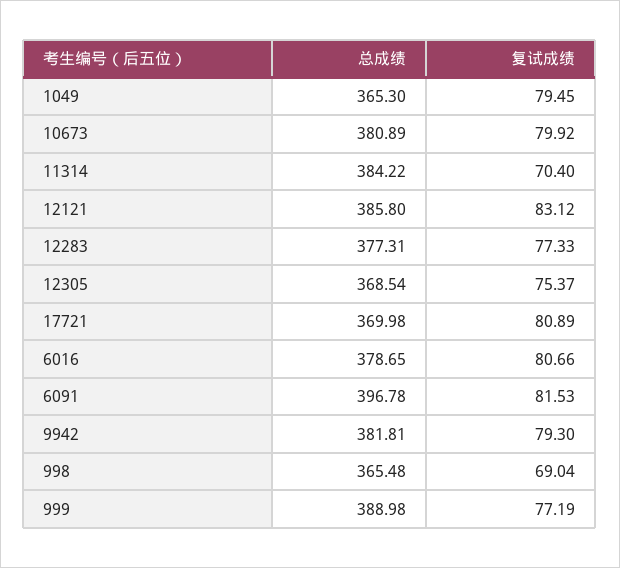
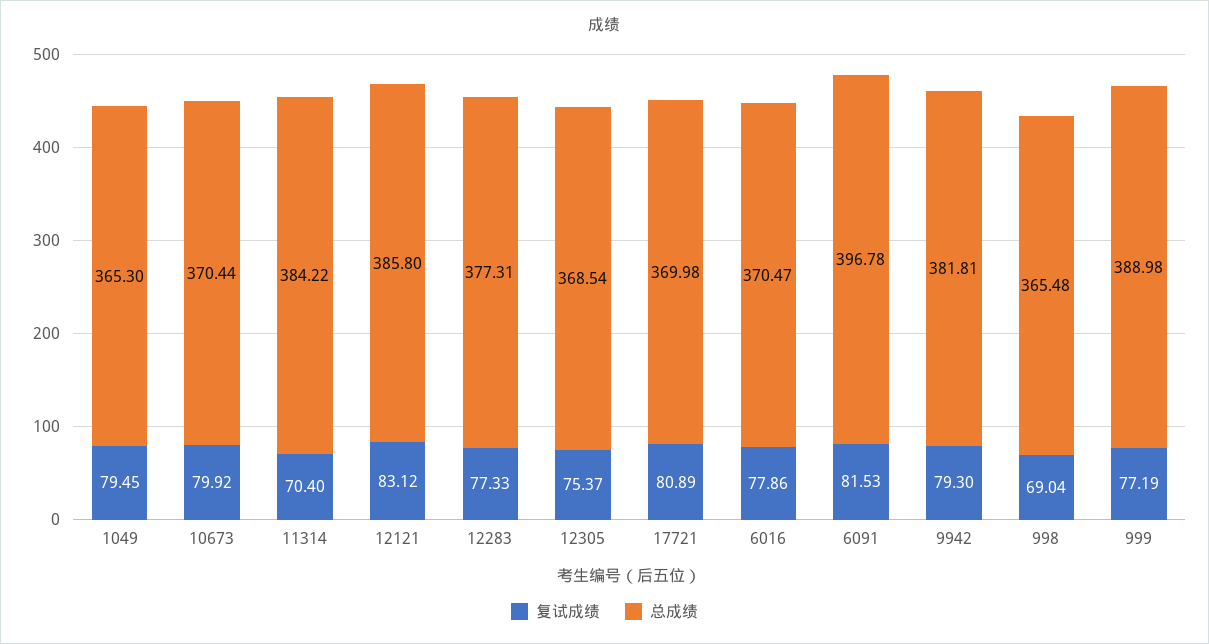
总成绩, 10673: 380.89 -> 370.44
总成绩, 6016: 378.65 -> 370.47
复试成绩, 6016: 80.66 -> 77.86

